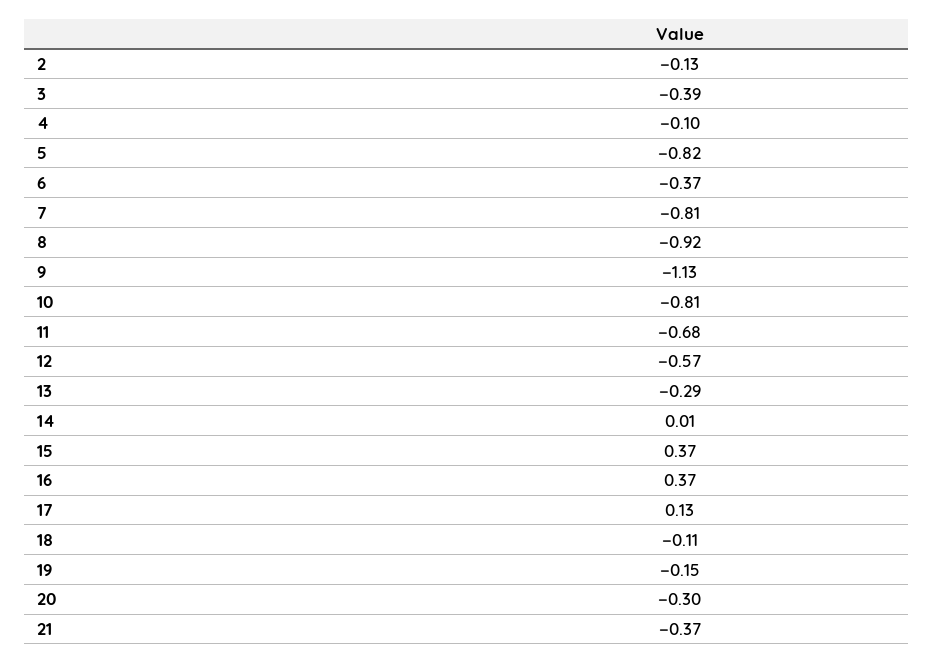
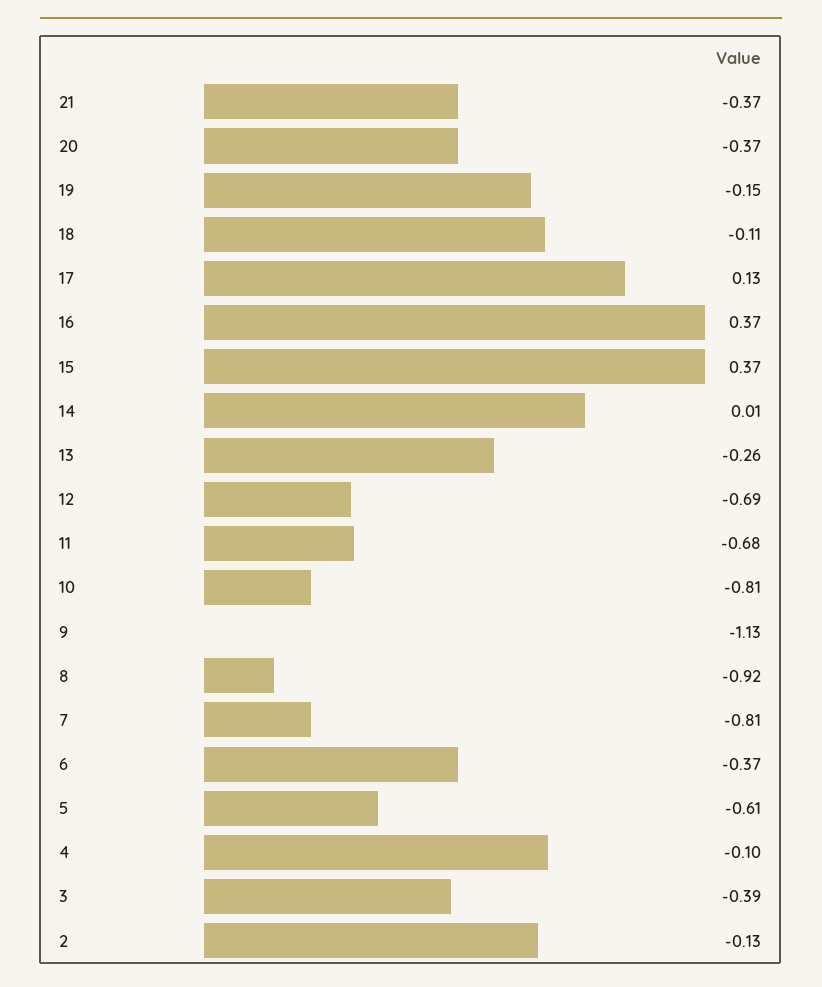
5: -0.82 -> -0.61
12: -0.57 -> -0.69
13: -0.29 -> -0.26
20: -0.3 -> -0.37

